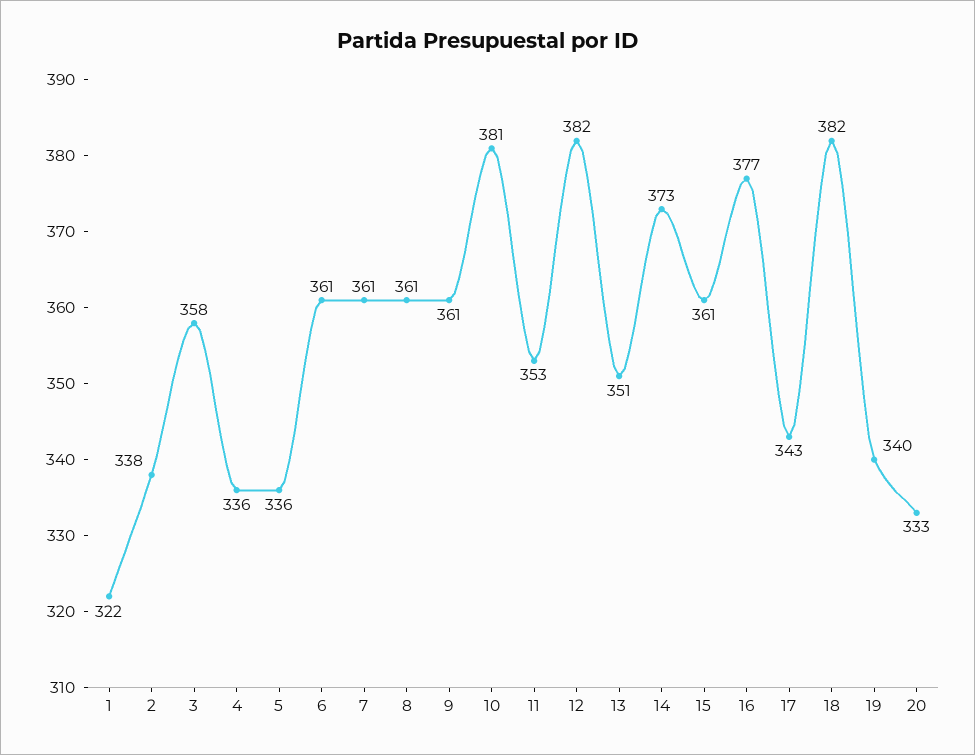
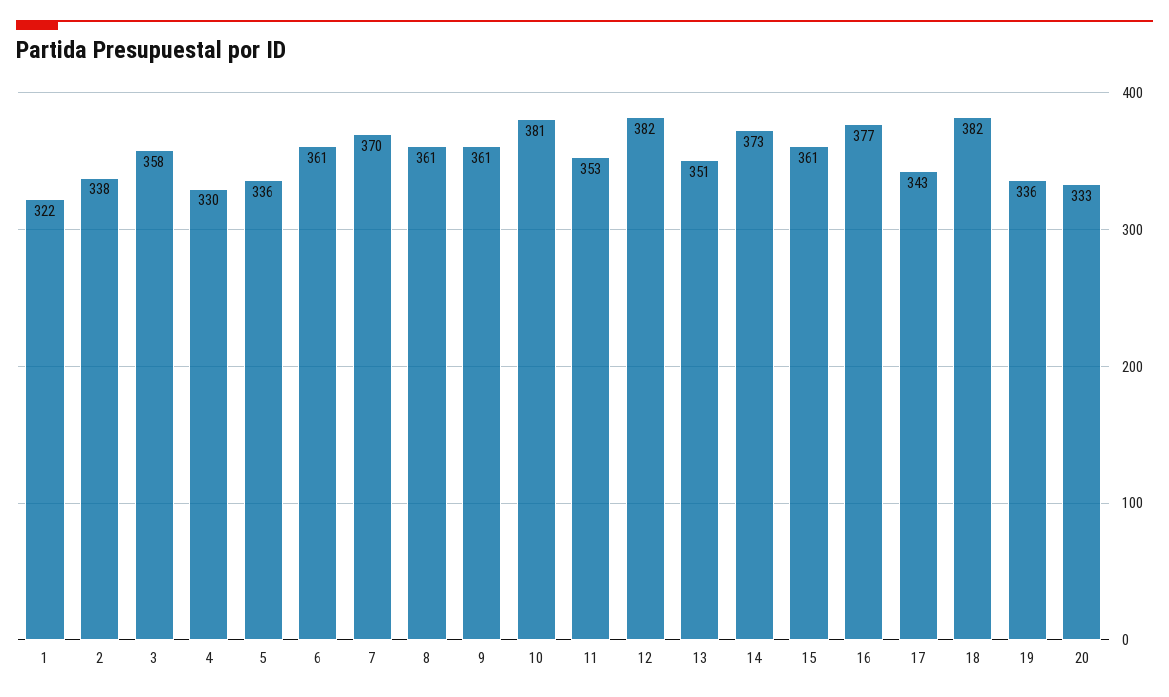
4: 336 -> 330
7: 361 -> 370
19: 340 -> 336

